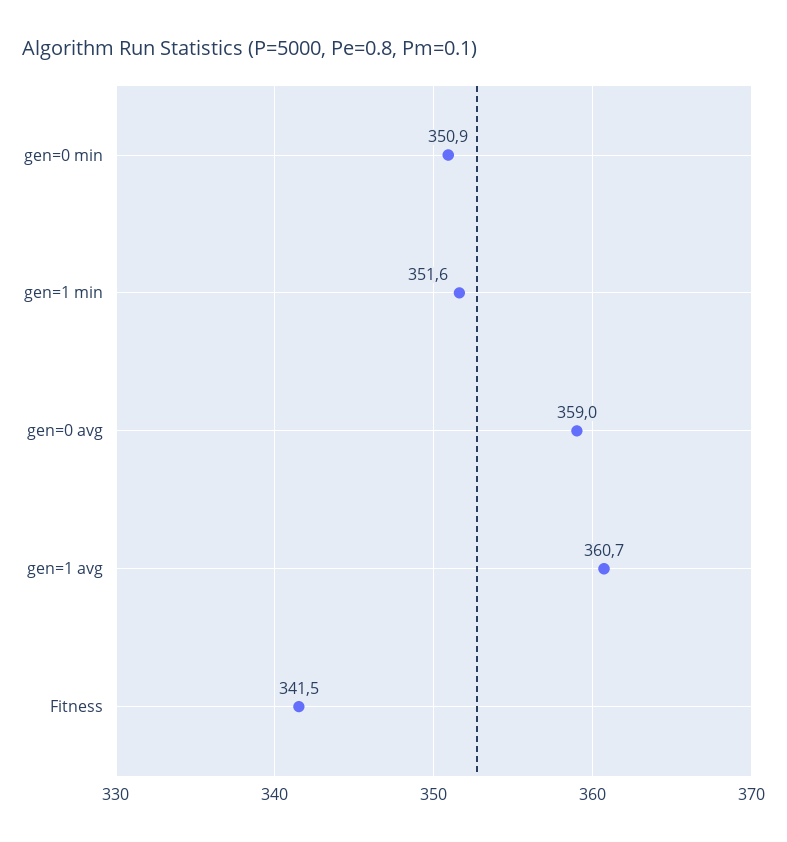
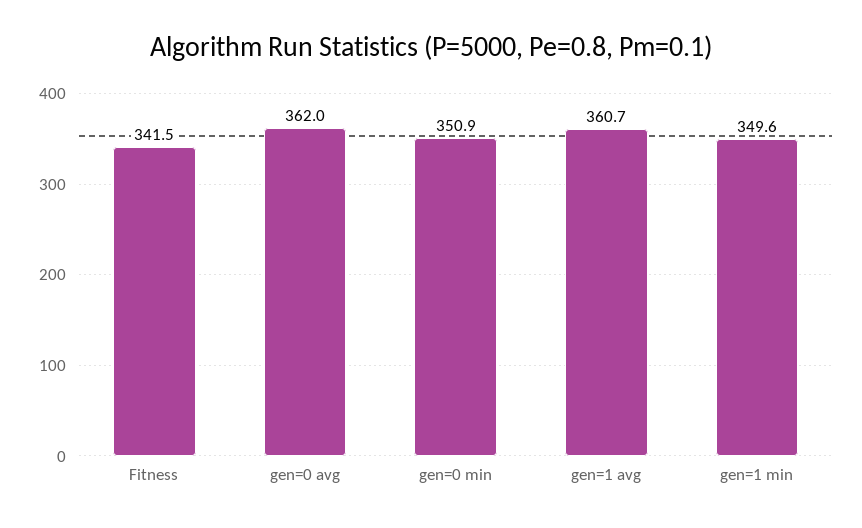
gen=1 min: 351.6 -> 349.6
gen=0 avg: 359 -> 362

